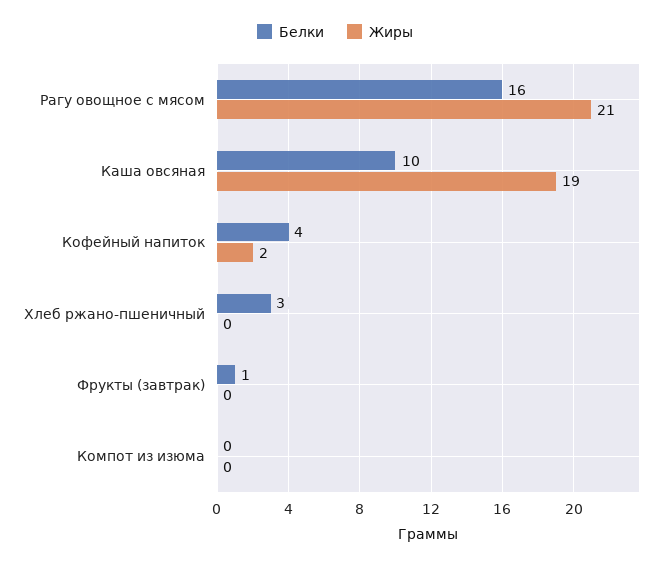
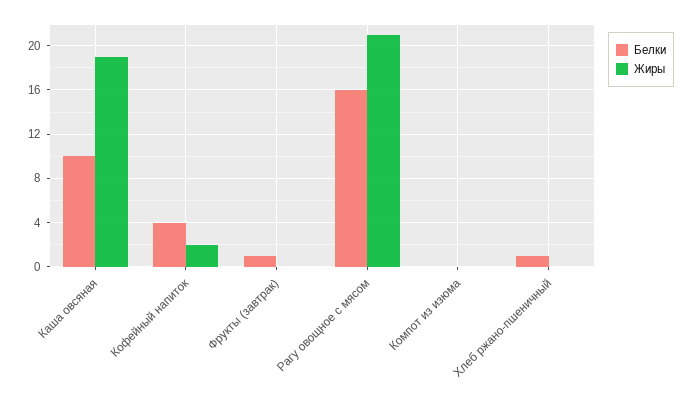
Белки, Хлеб ржано-пшеничный: 3 -> 1

